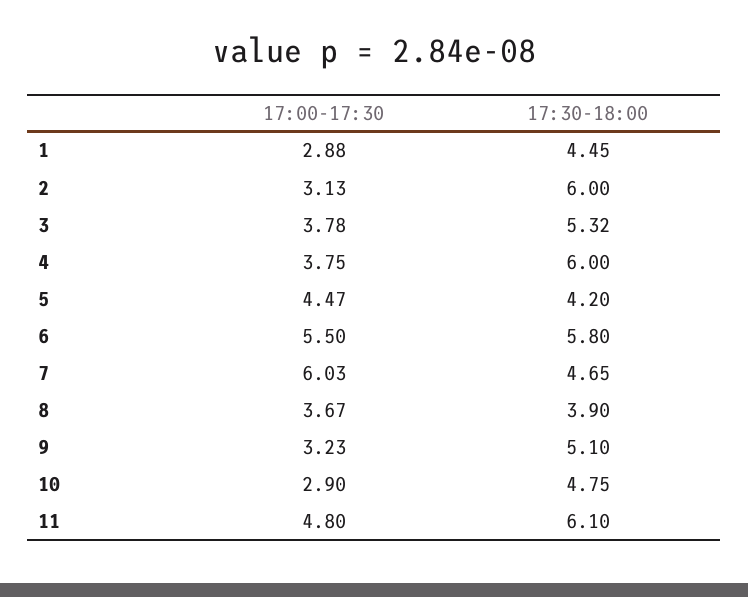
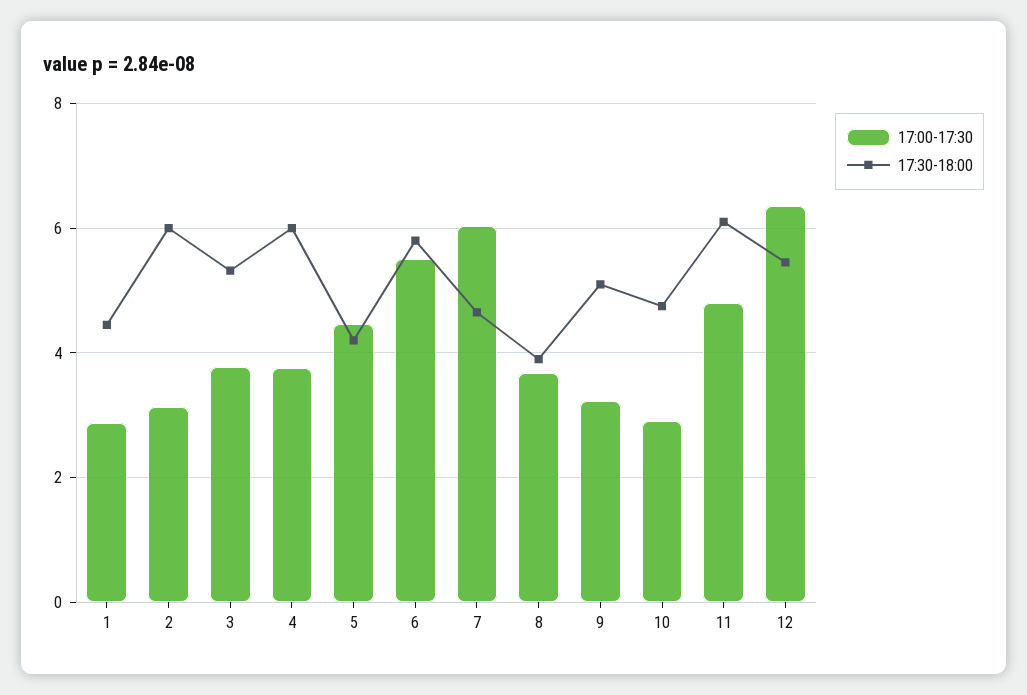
17:00-17:30, 12: none -> 6.4
17:30-18:00, 12: none -> 5.4

